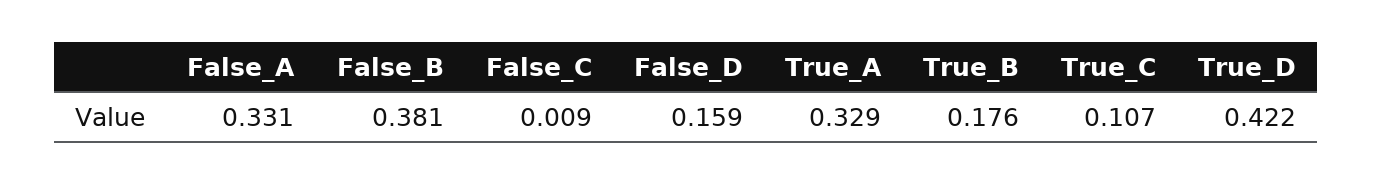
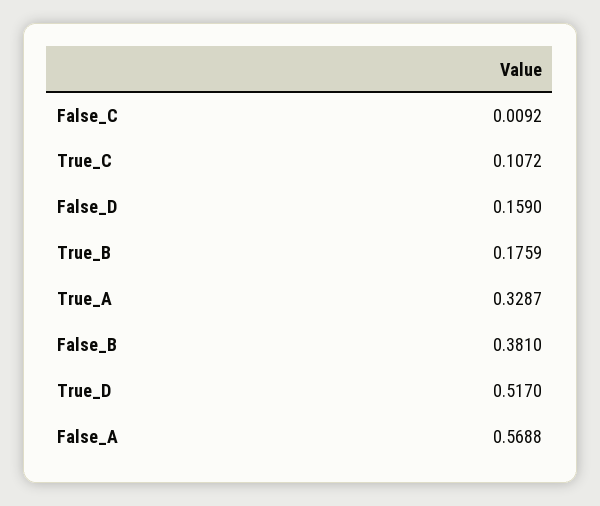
False_A: 0.331 -> 0.5688
True_D: 0.422 -> 0.517

